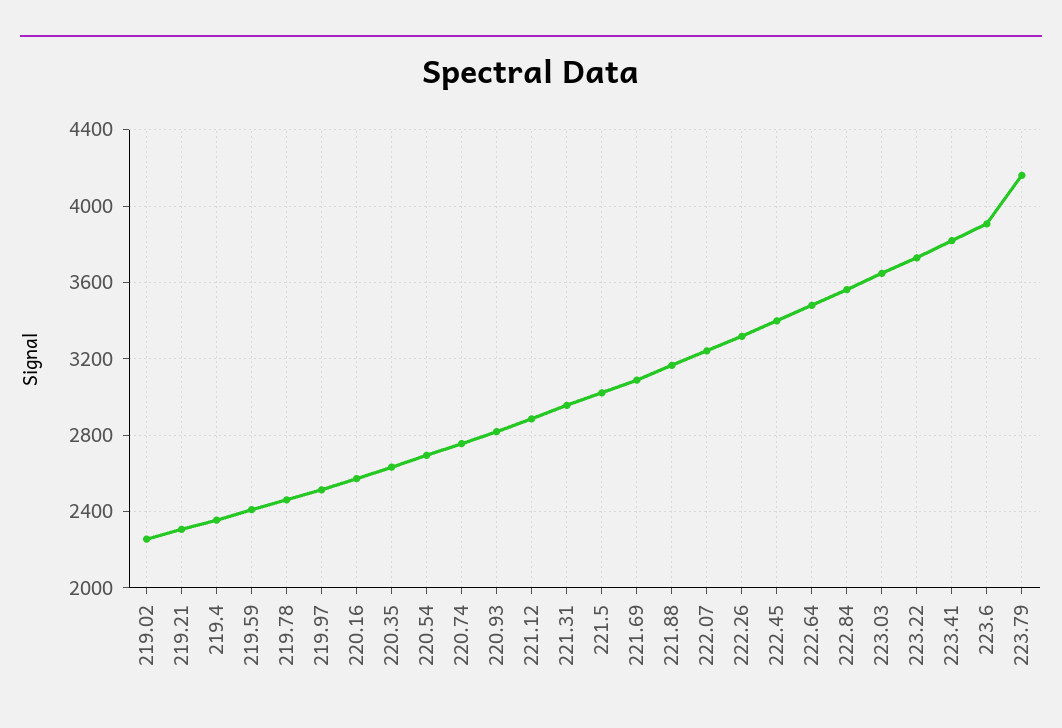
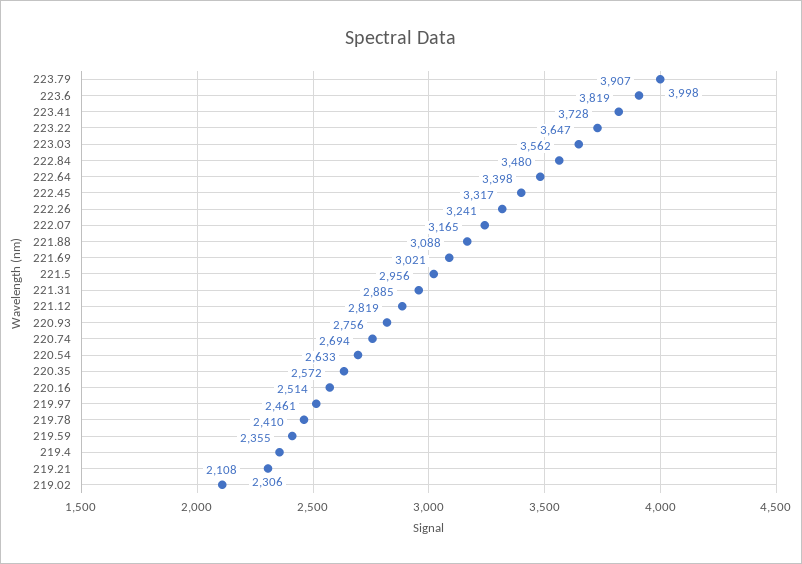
219.02: 2250 -> 2108
223.79: 4150 -> 3998

